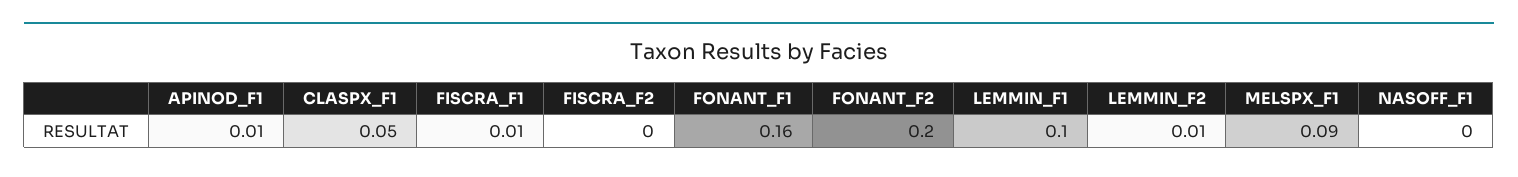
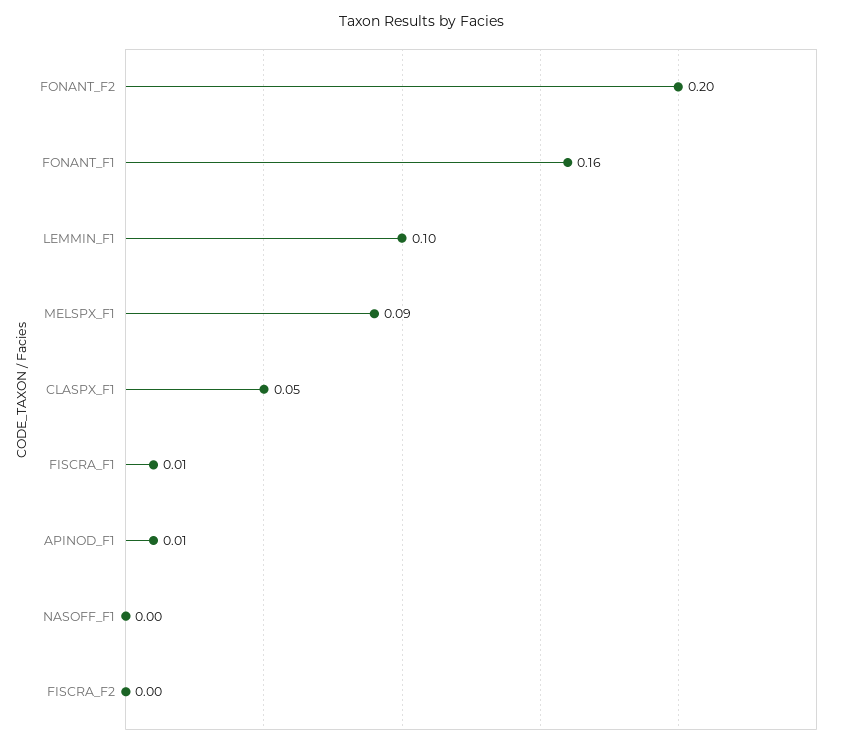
LEMMIN_F2: 0.01 -> none

